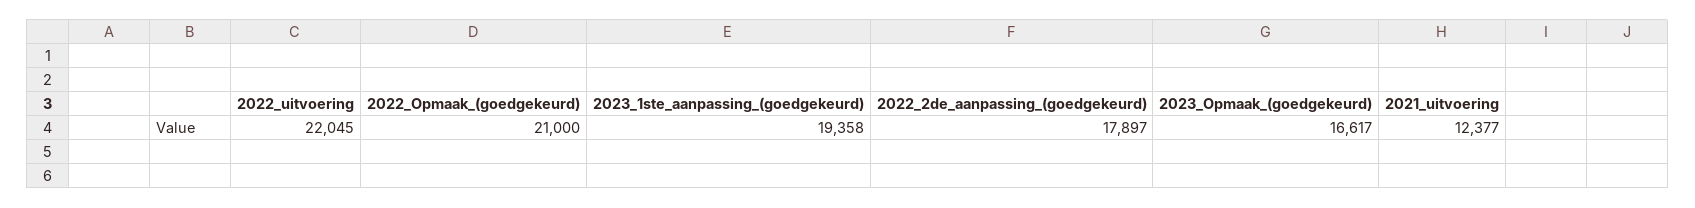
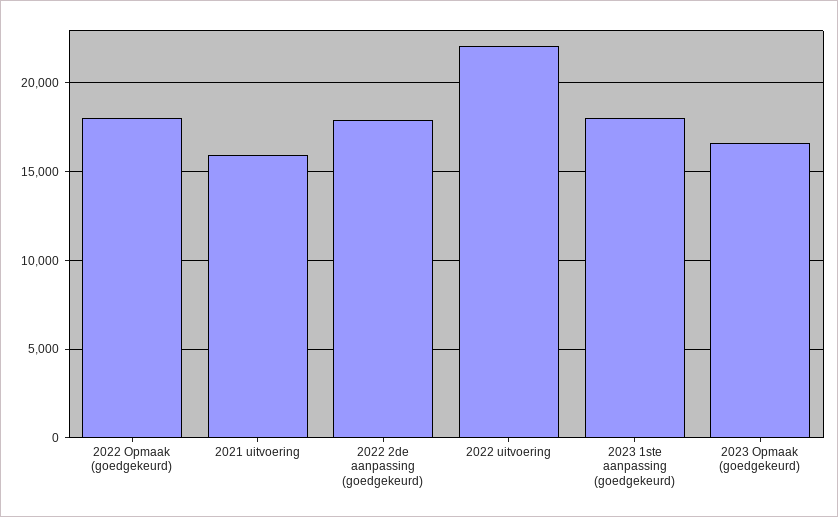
2022_Opmaak_(goedgekeurd): 21000 -> 18000
2023_1ste_aanpassing_(goedgekeurd): 19358 -> 18000
2021_uitvoering: 12377 -> 16000

